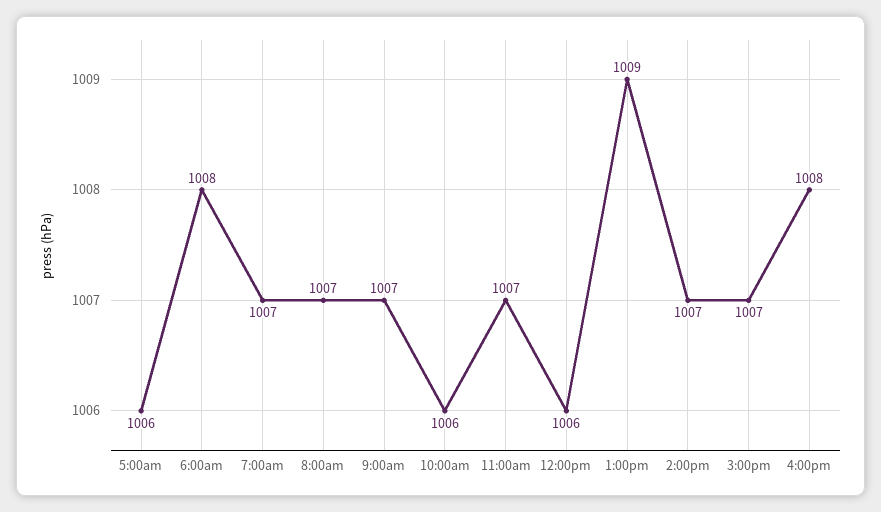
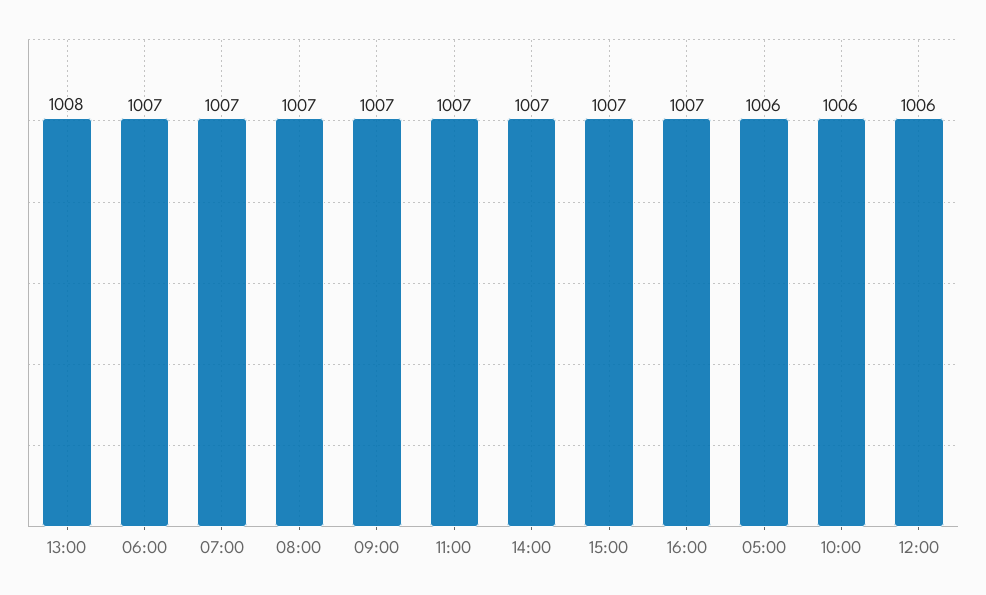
6:00am: 1008 -> 1007
1:00pm: 1009 -> 1008
4:00pm: 1008 -> 1007

